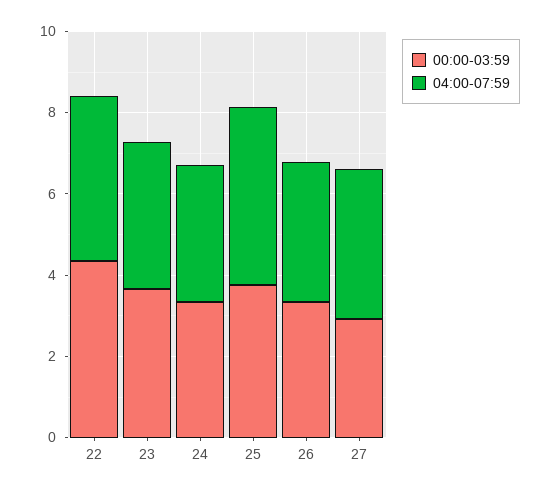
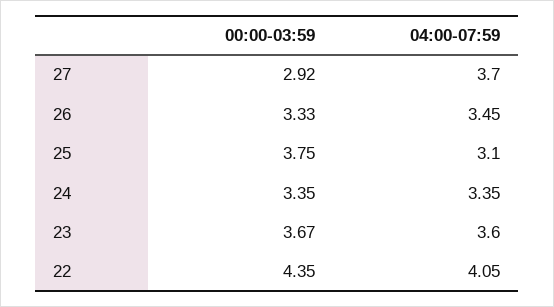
04:00-07:59, 25: 4.5 -> 3.1

